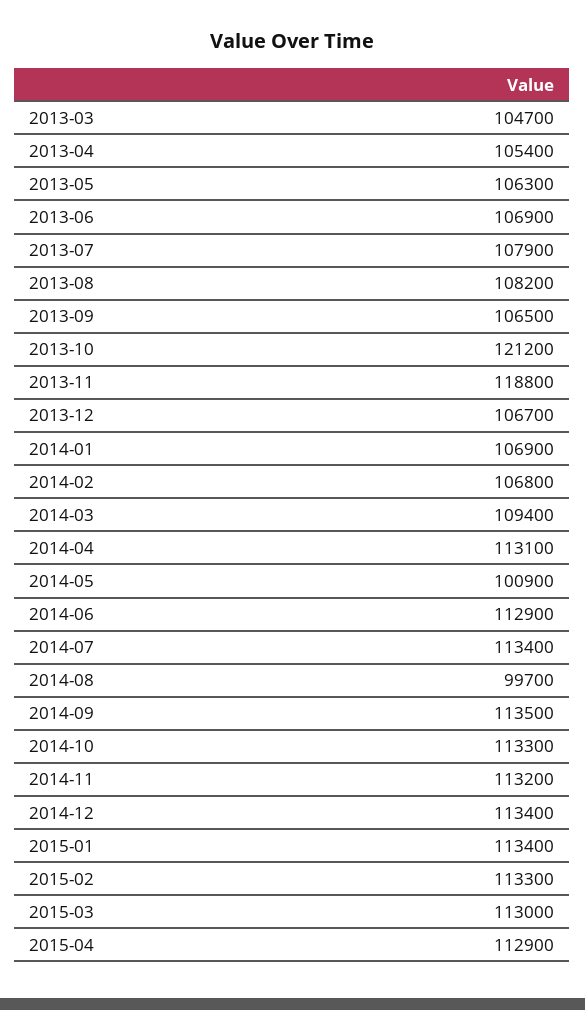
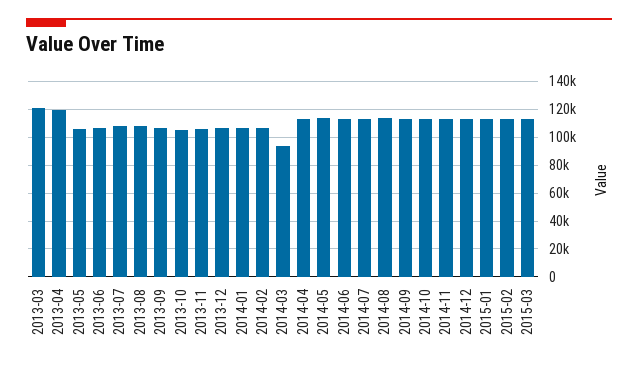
2013-03: 104700 -> 120000
2013-04: 105400 -> 120000
2013-10: 121200 -> 105000
2013-11: 118800 -> 105000
2014-03: 109400 -> 95000
2014-05: 100900 -> 115000
2014-08: 99700 -> 115000
2015-04: 112900 -> none

